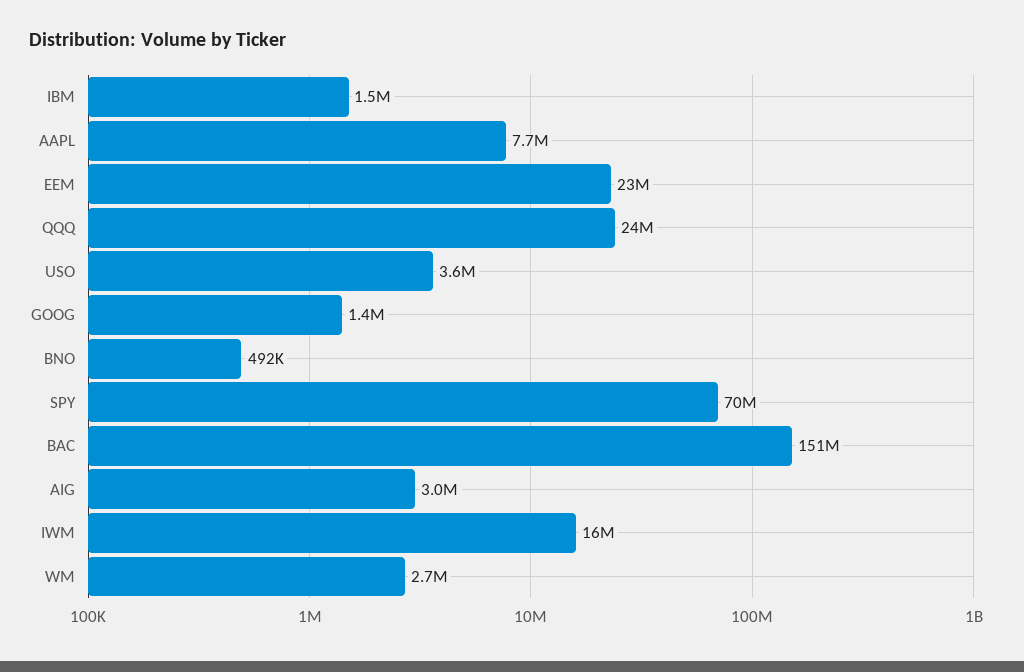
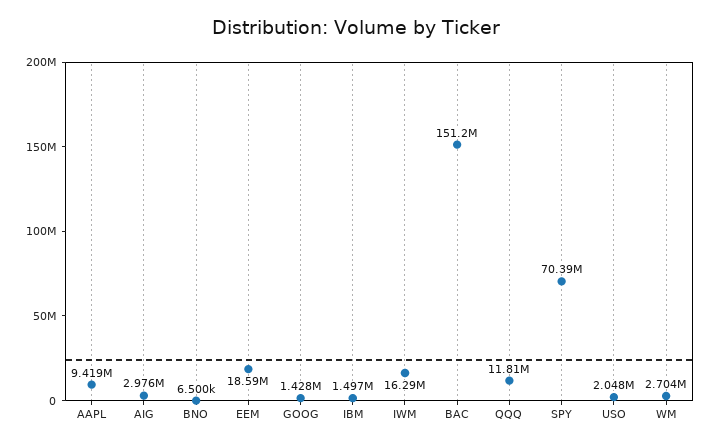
AAPL: 7700000 -> 9419000
EEM: 23000000 -> 18590000
QQQ: 24000000 -> 11810000
USO: 3600000 -> 2048000
BNO: 492000 -> 6500

